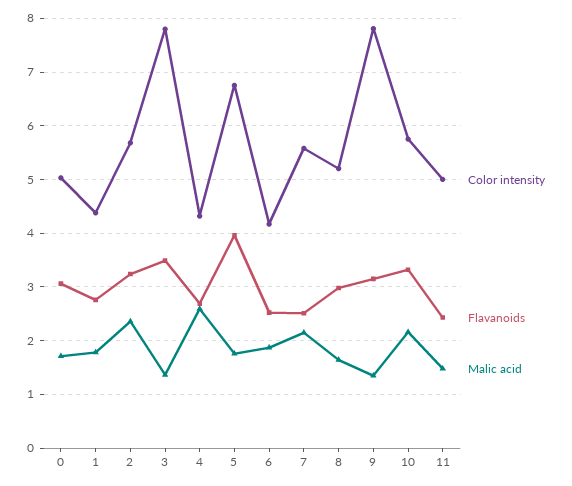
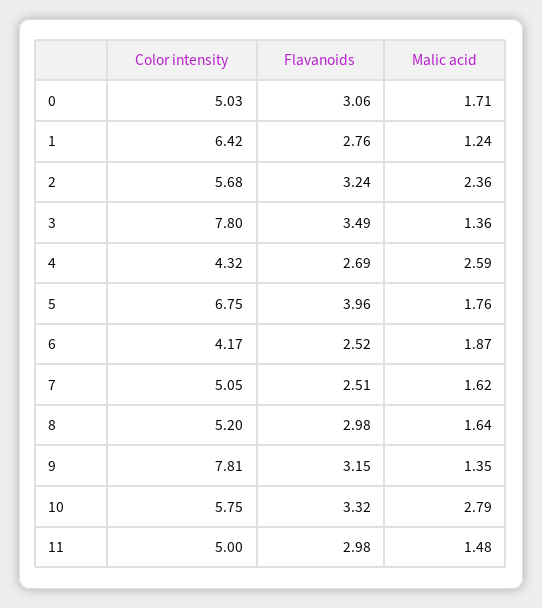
Color intensity, 1: 4.4 -> 6.42
Malic acid, 1: 1.8 -> 1.24
Color intensity, 7: 5.6 -> 5.05
Malic acid, 7: 2.2 -> 1.62
Malic acid, 10: 2.2 -> 2.79
Flavanoids, 11: 2.4 -> 2.98

